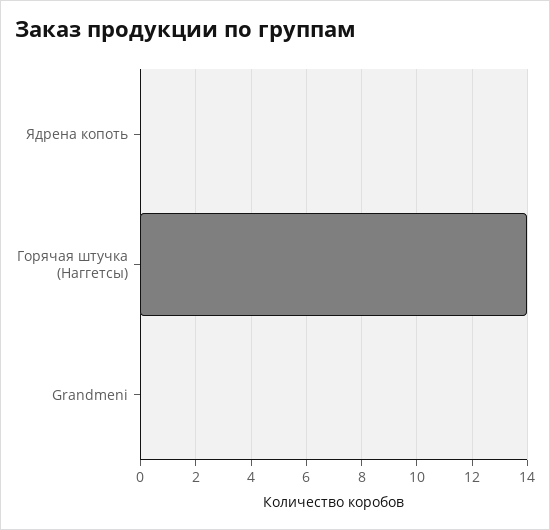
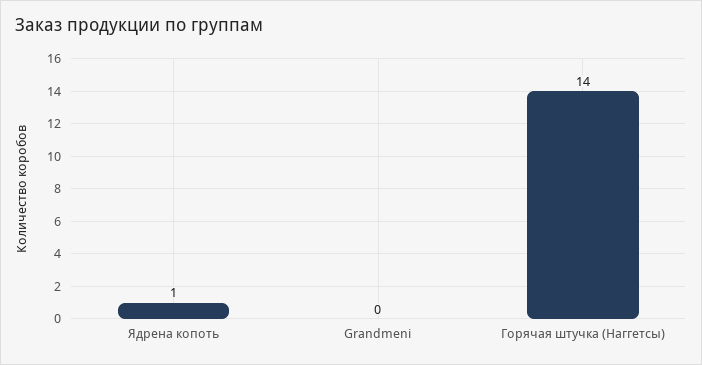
Ядрена копоть: 0 -> 1

